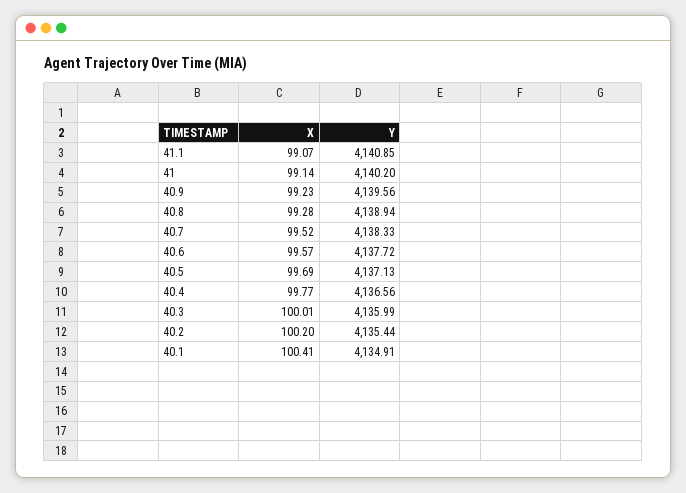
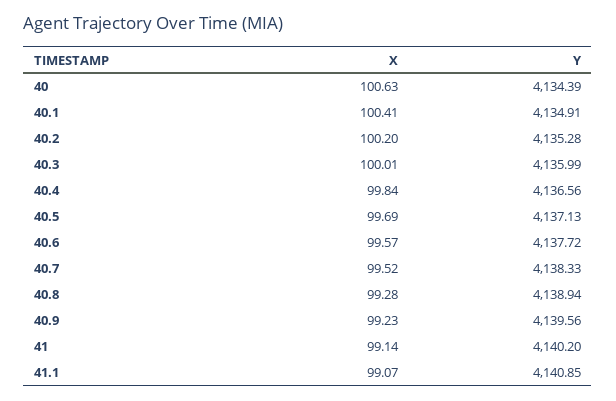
X, 40.4: 99.77 -> 99.84
Y, 40.2: 4135.44 -> 4135.28
X, 40: none -> 100.63
Y, 40: none -> 4134.39

